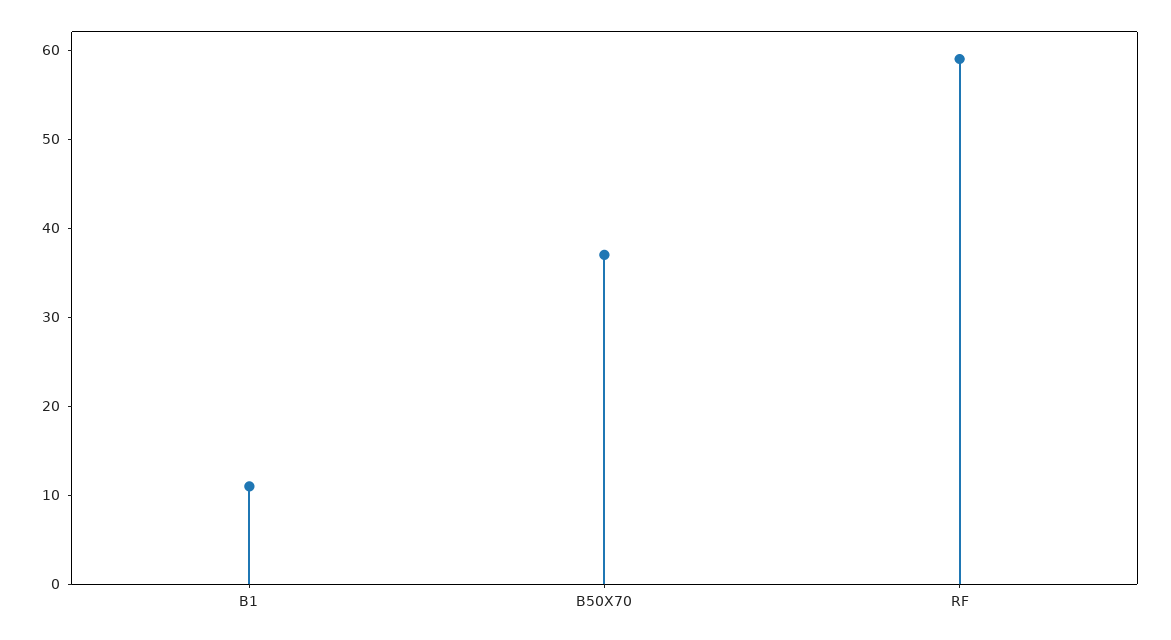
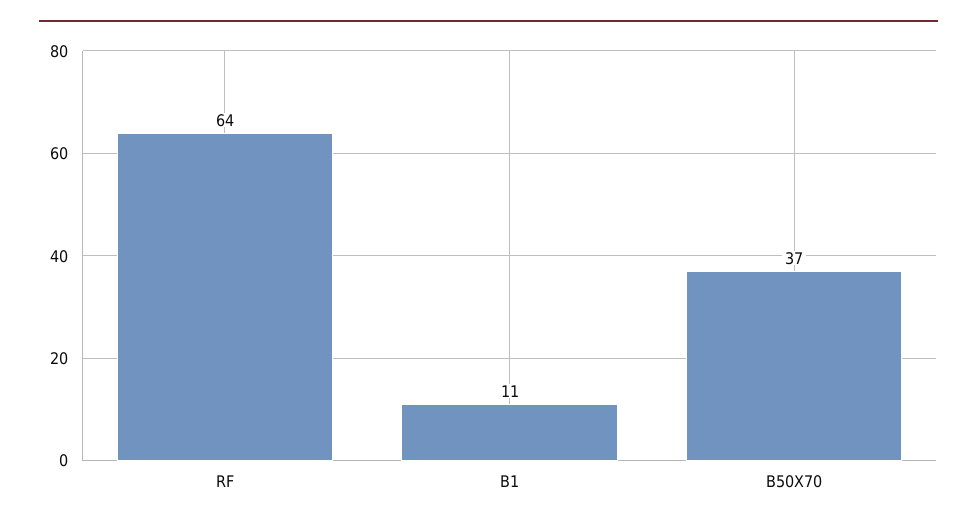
RF: 59 -> 64

